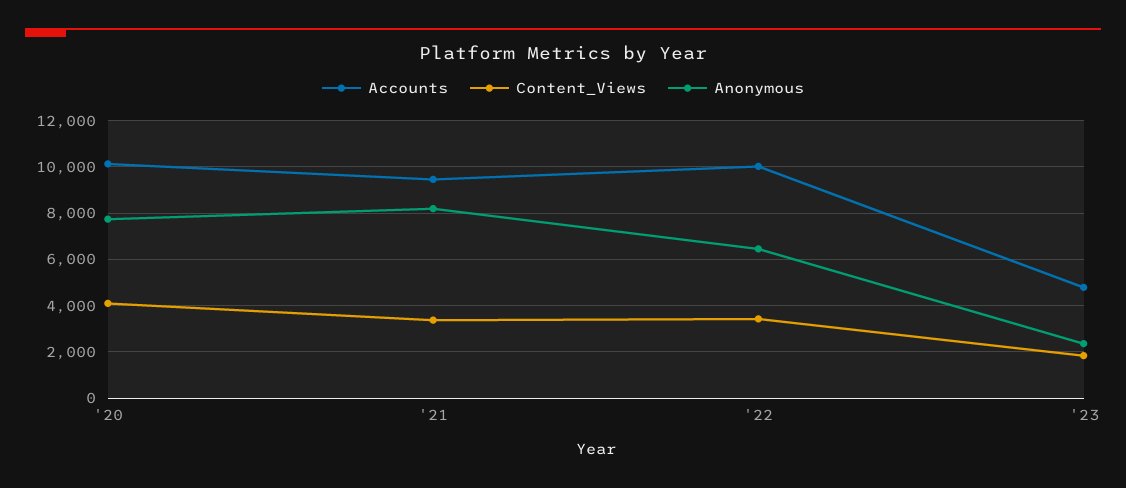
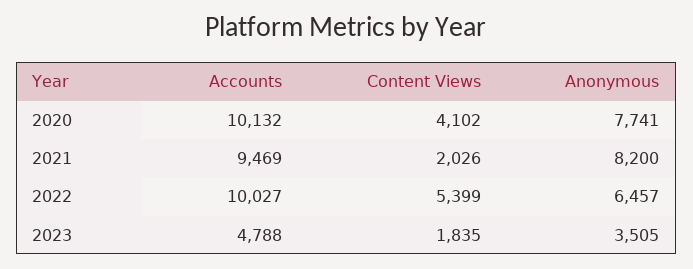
Content_Views, '21: 3500 -> 2026
Content_Views, '22: 3500 -> 5399
Anonymous, '23: 2500 -> 3505

